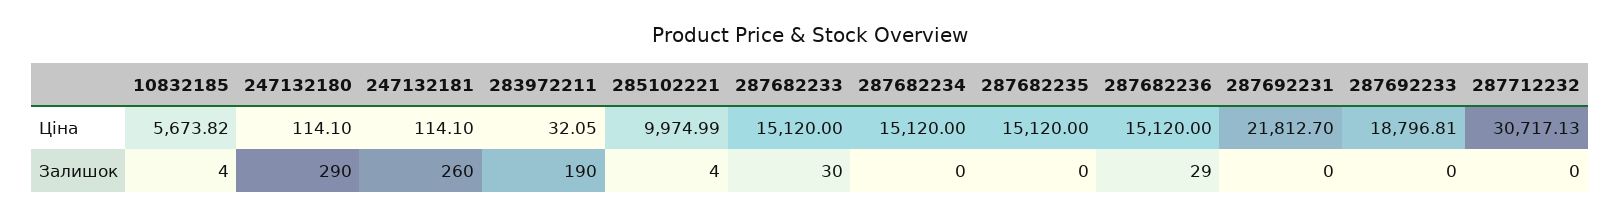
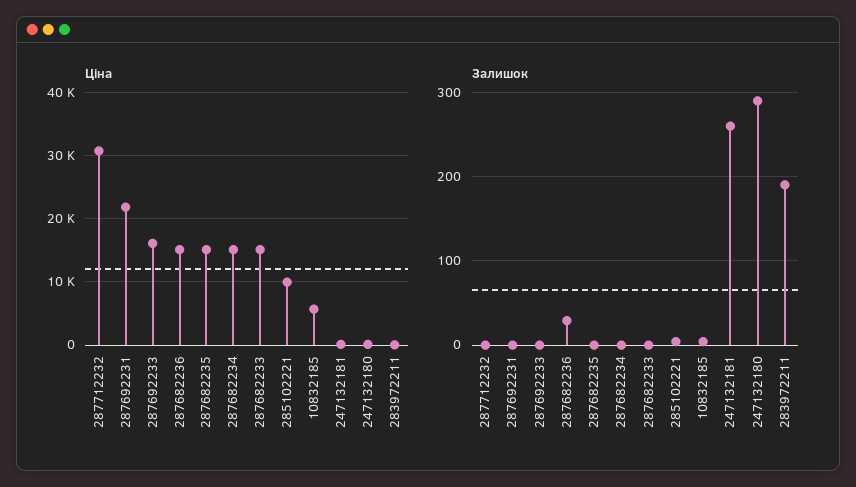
Ціна, 287692233: 18796.81 -> 16000
Залишок, 287682233: 30 -> 0

